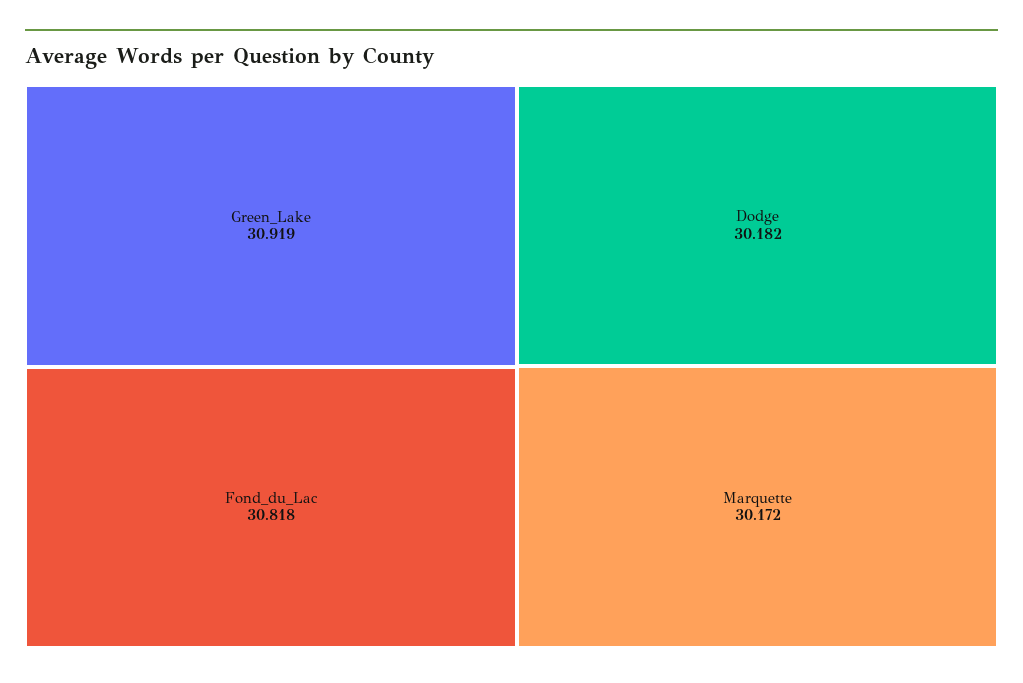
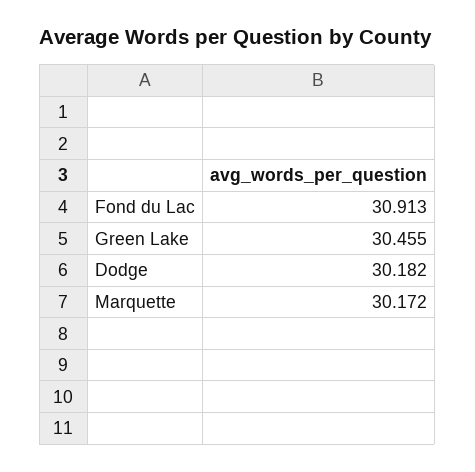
Green_Lake: 30.919 -> 30.455
Fond_du_Lac: 30.818 -> 30.913

